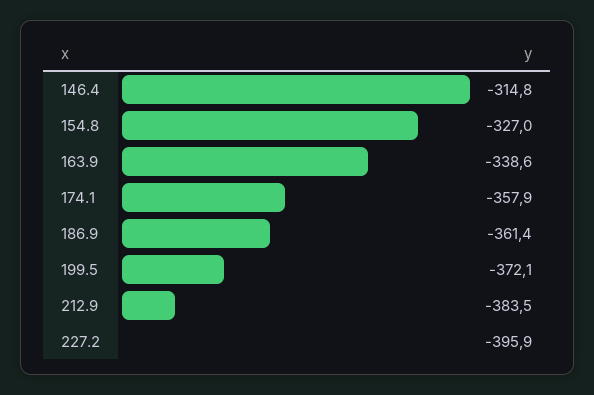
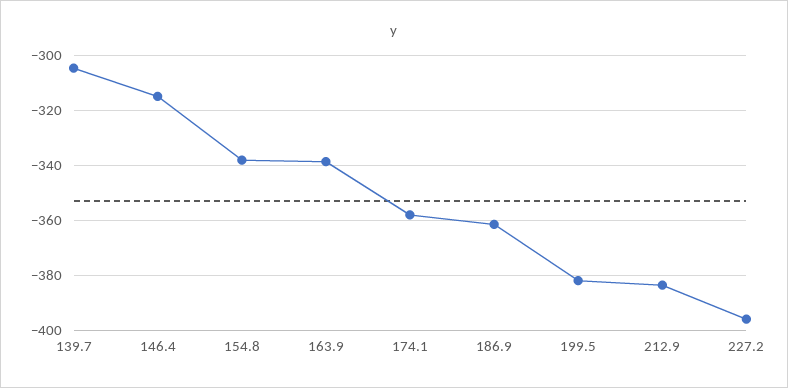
154.8: -327 -> -337.5
199.5: -372.1 -> -382.5
139.7: none -> -305

